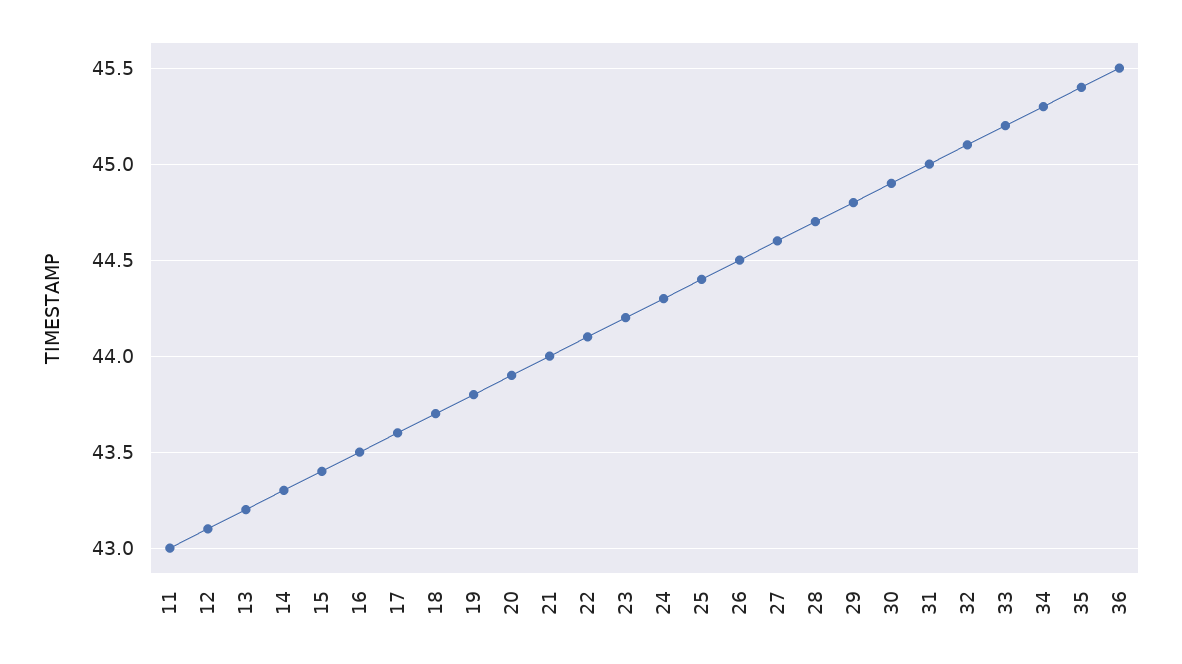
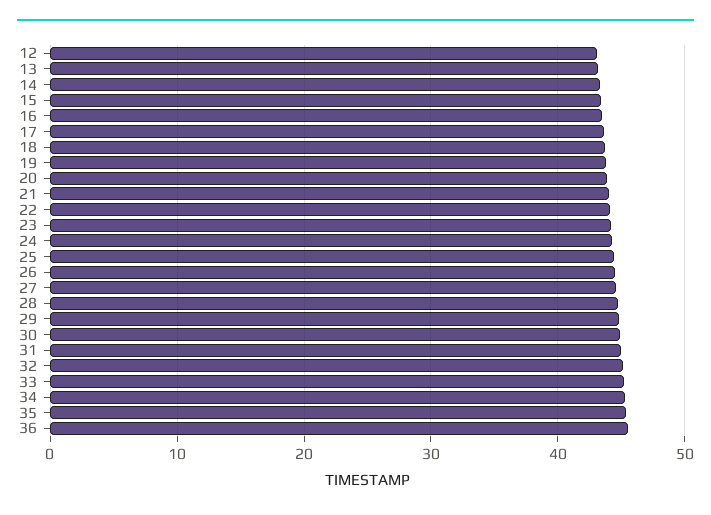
11: 43 -> none

